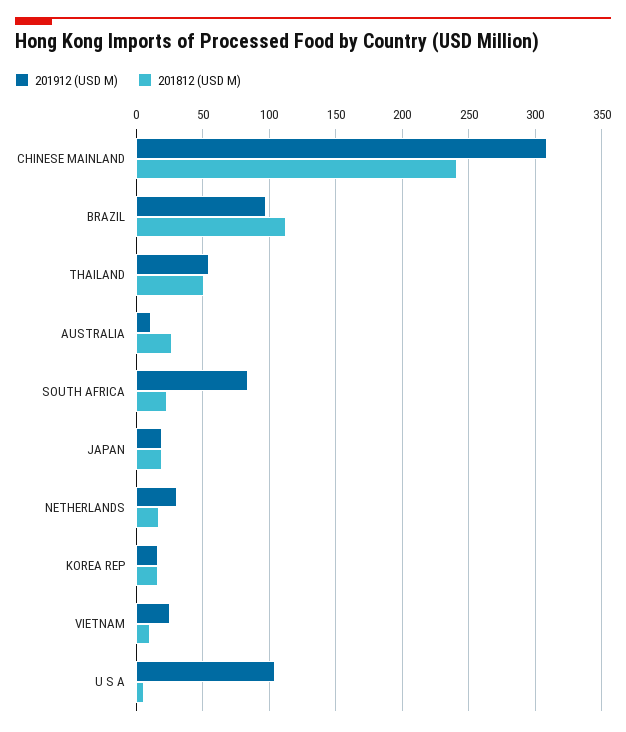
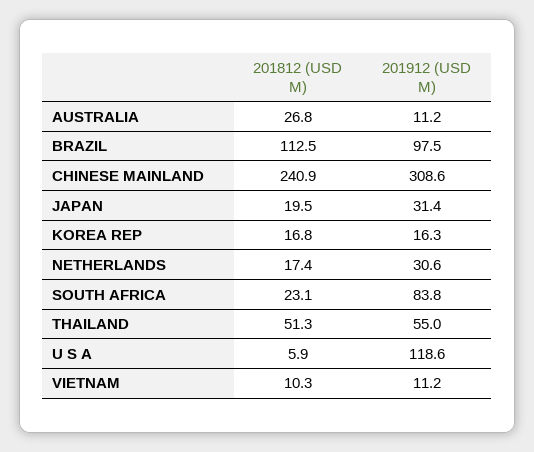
201912 (USD M), JAPAN: 20 -> 31.4
201912 (USD M), VIETNAM: 25 -> 11.2
201912 (USD M), U S A: 105 -> 118.6

